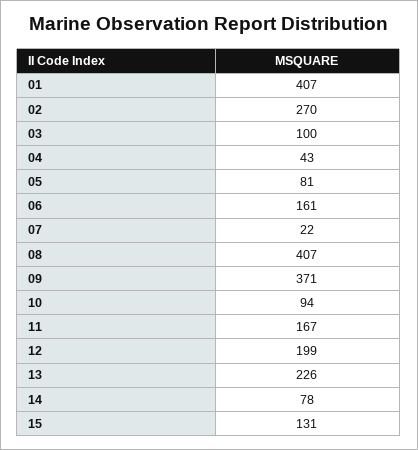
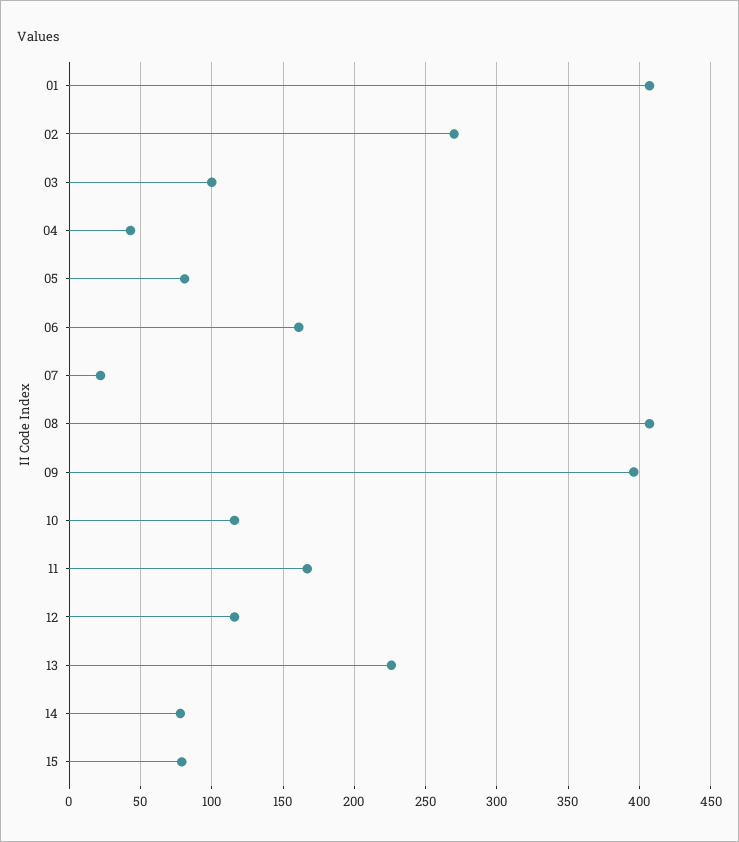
09: 371 -> 395
10: 94 -> 115
12: 199 -> 115
15: 131 -> 80

